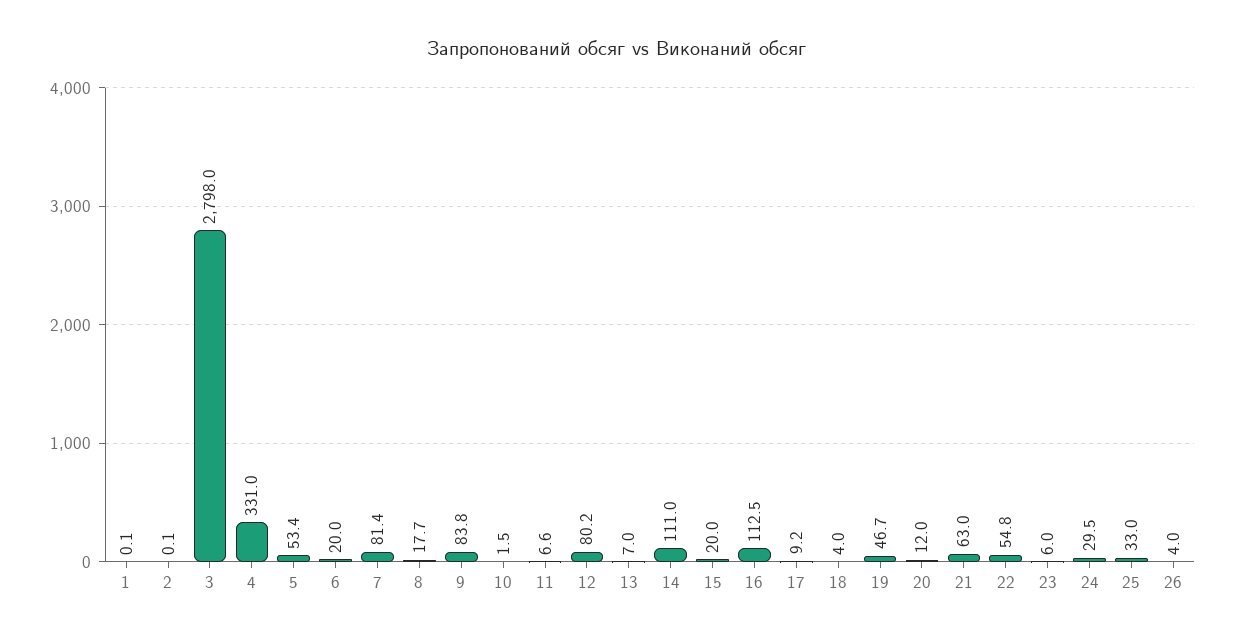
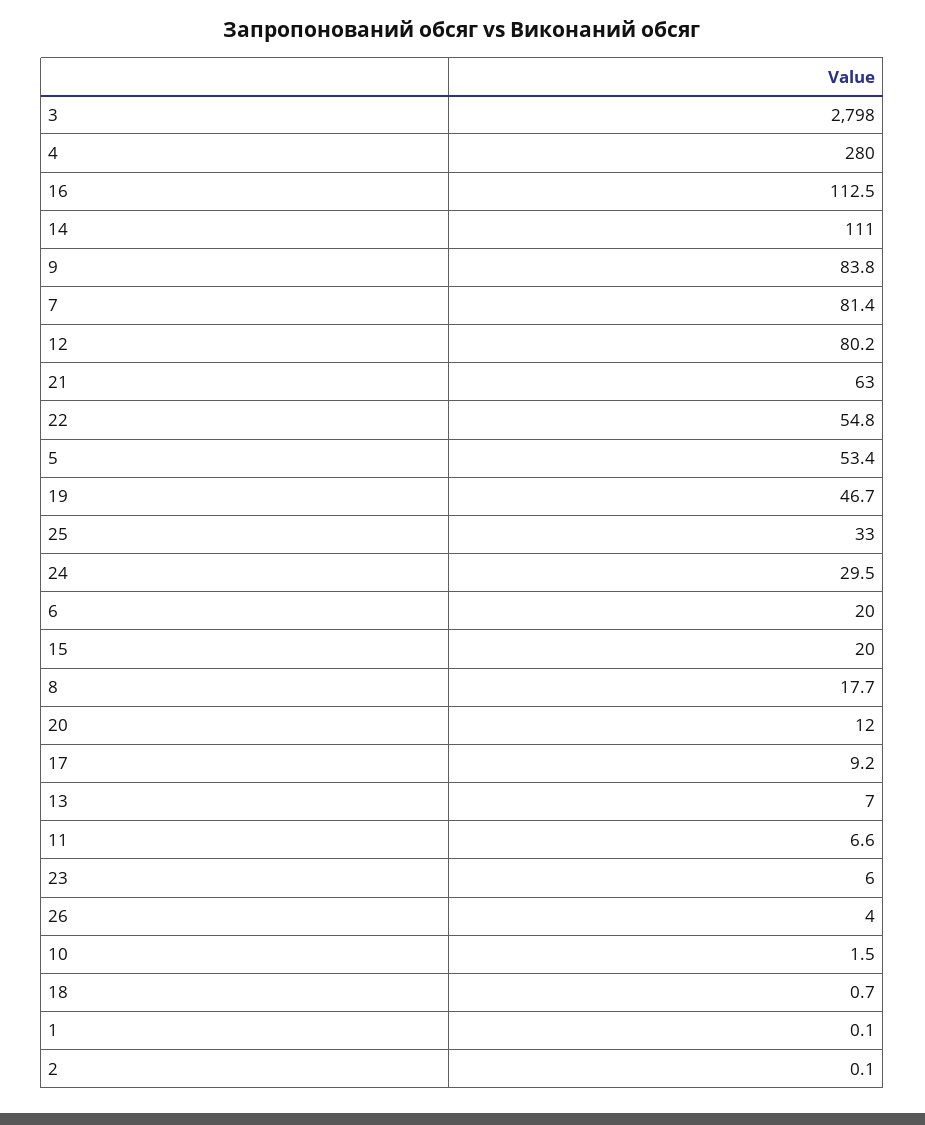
4: 331 -> 280
18: 4 -> 0.7

